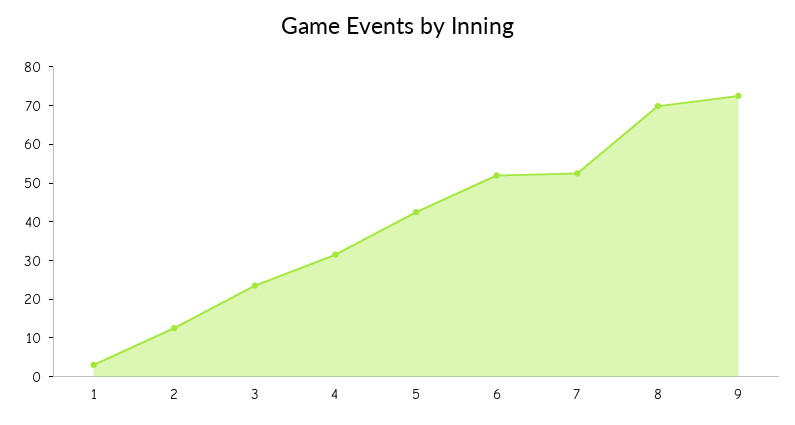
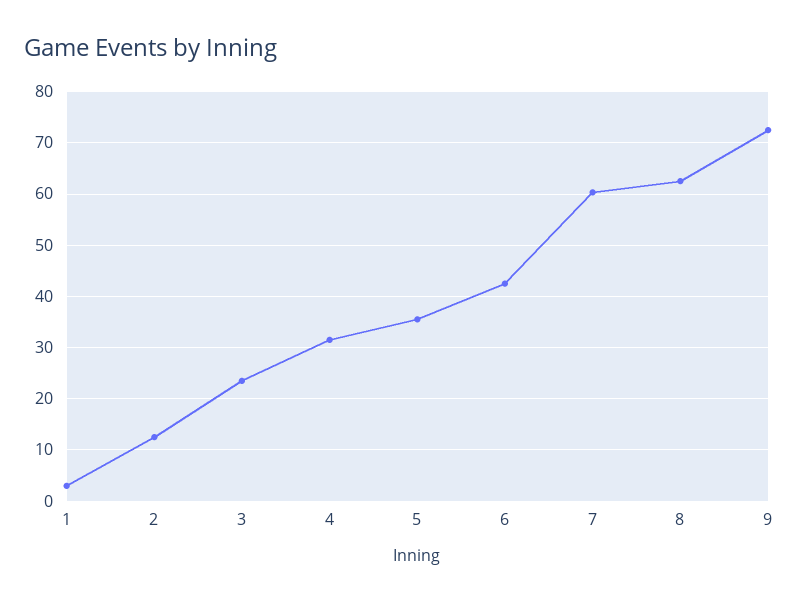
5: 42.5 -> 36
6: 52.5 -> 42
7: 52.5 -> 60
8: 70 -> 62

